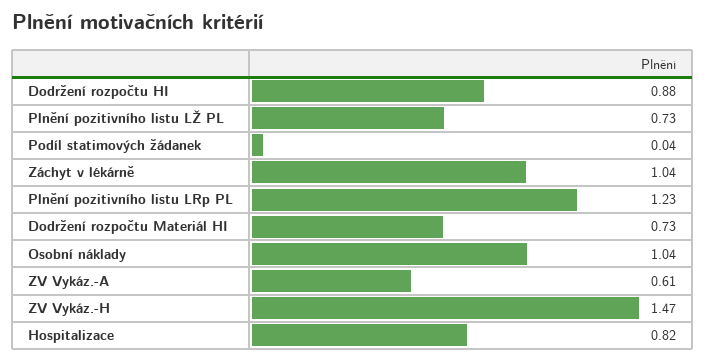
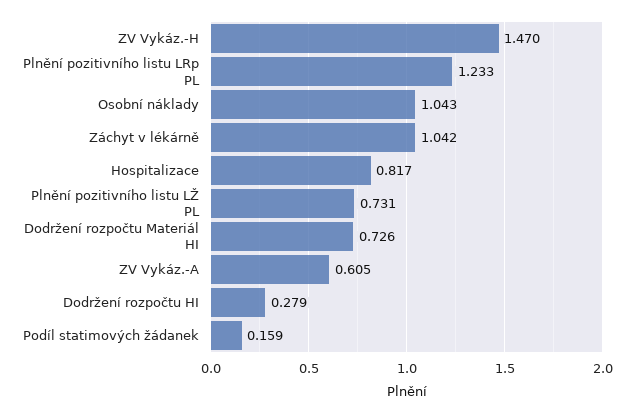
Dodržení rozpočtu HI: 0.88 -> 0.279
Podíl statimových žádanek: 0.04 -> 0.159

